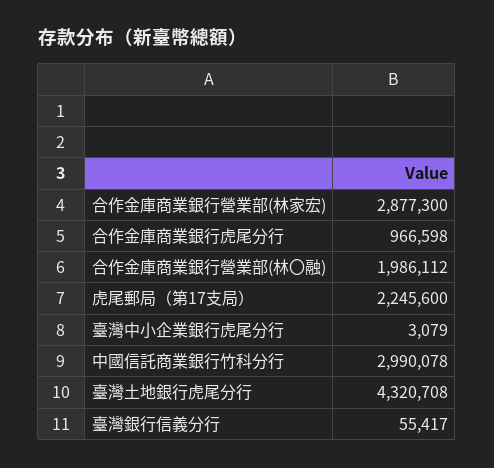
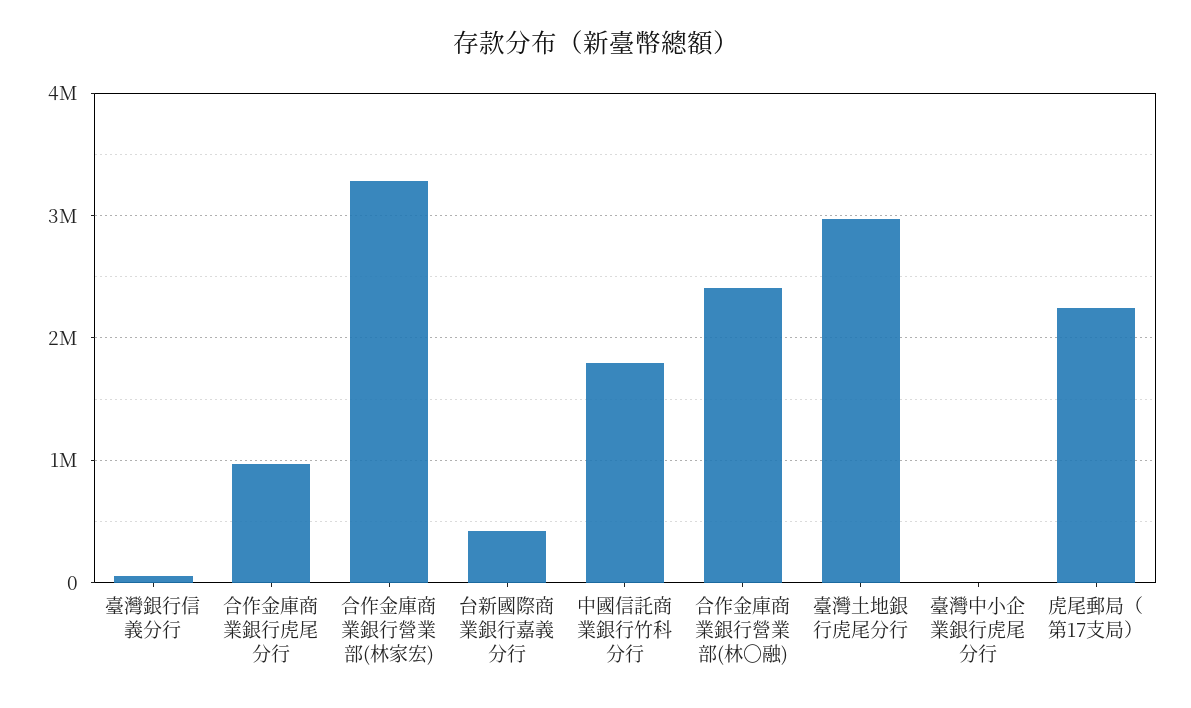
合作金庫商業銀行營業部(林家宏): 2877300 -> 3300000
合作金庫商業銀行營業部(林〇融): 1986112 -> 2400000
中國信託商業銀行竹科分行: 2990078 -> 1800000
臺灣土地銀行虎尾分行: 4320708 -> 3000000
台新國際商業銀行嘉義分行: none -> 400000

